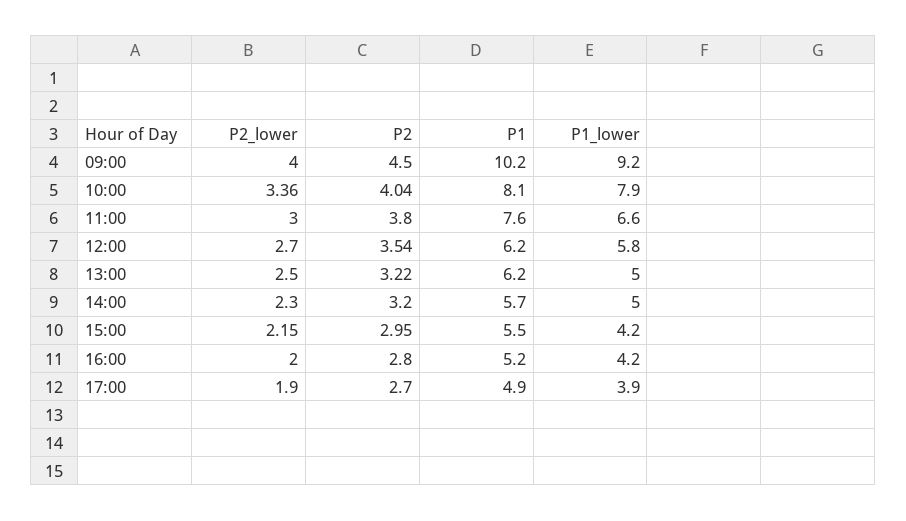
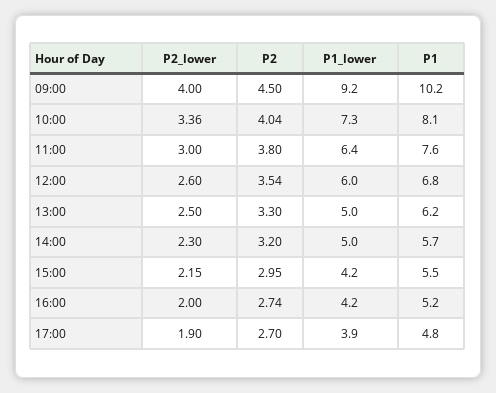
P1_lower, 10:00: 7.9 -> 7.3
P1_lower, 11:00: 6.6 -> 6.4
P2_lower, 12:00: 2.7 -> 2.6
P1, 12:00: 6.2 -> 6.8
P1_lower, 12:00: 5.8 -> 6
P2, 13:00: 3.22 -> 3.3
P2, 16:00: 2.8 -> 2.74
P1, 17:00: 4.9 -> 4.8

